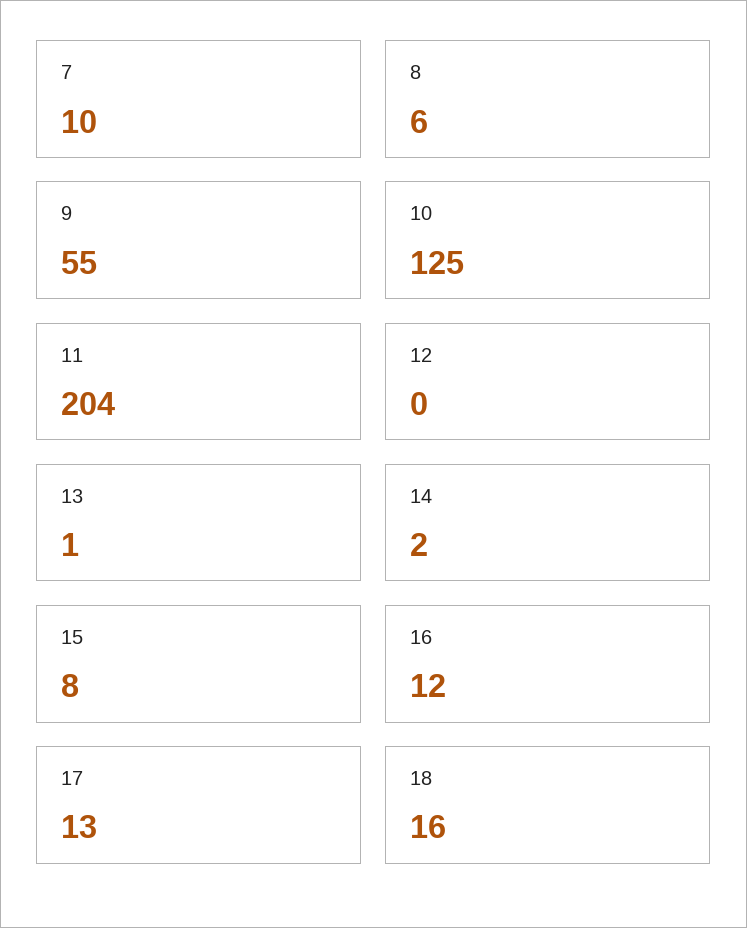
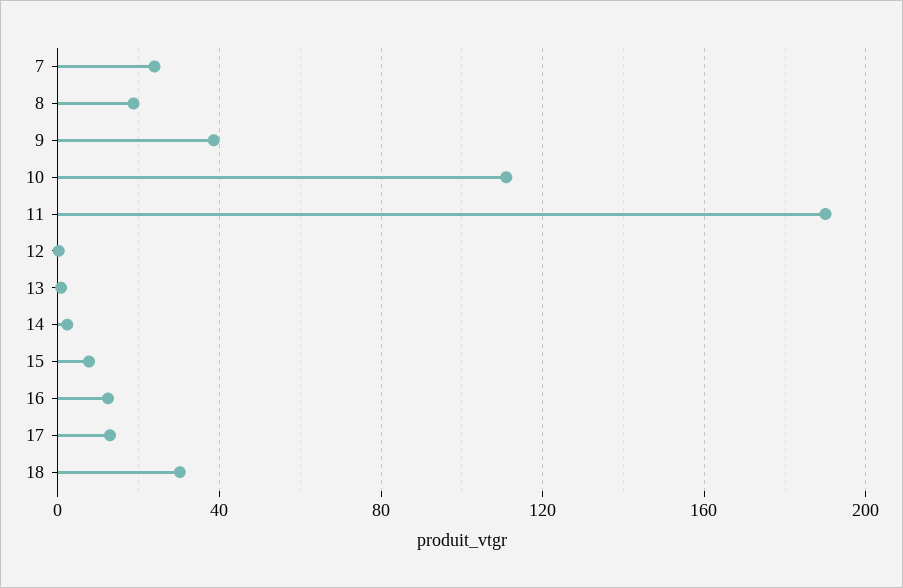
7: 10 -> 25
8: 6 -> 20
9: 55 -> 40
10: 125 -> 110
11: 204 -> 190
18: 16 -> 30

